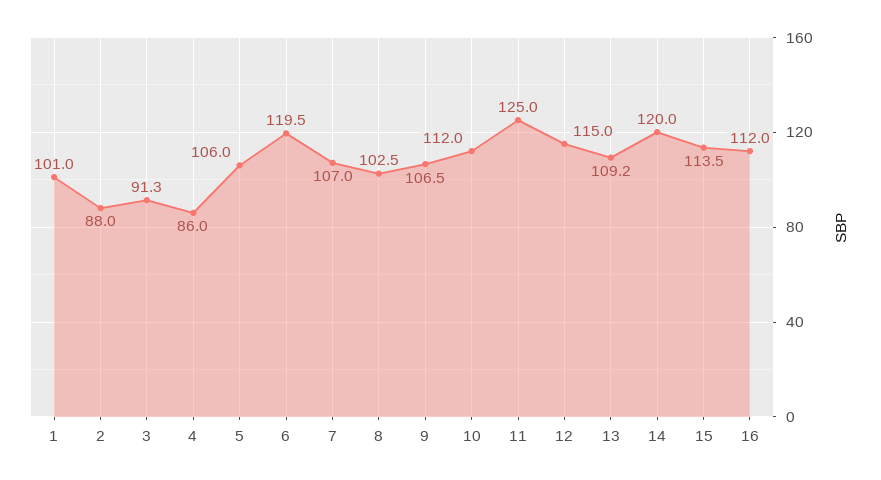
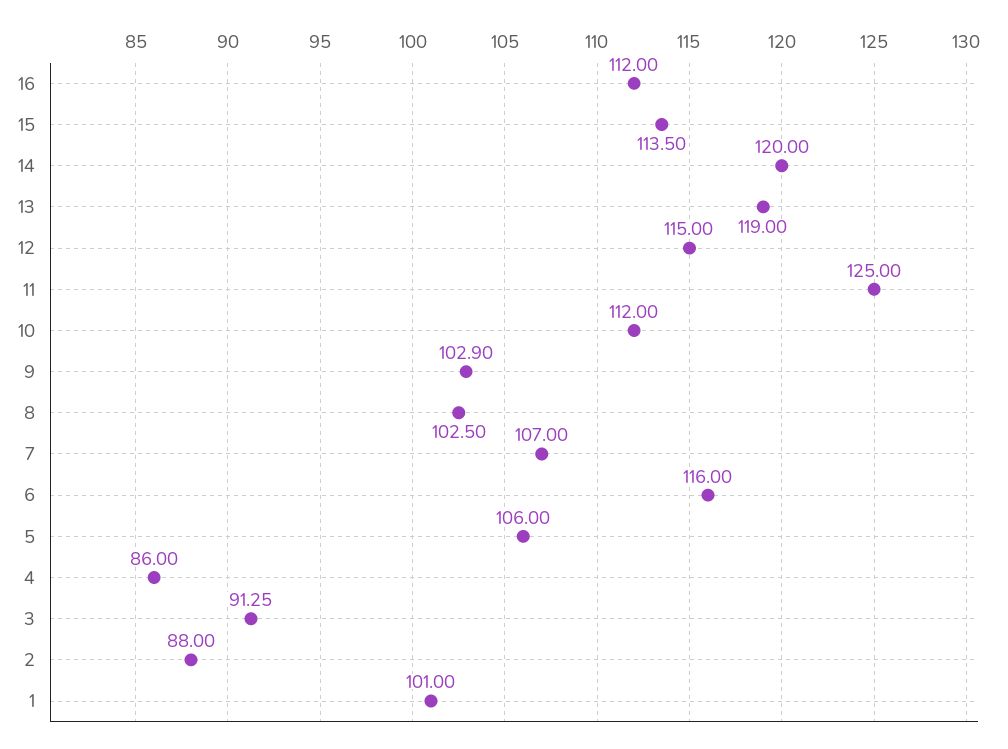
6: 119.5 -> 116
9: 106.5 -> 102.9
13: 109.2 -> 119

